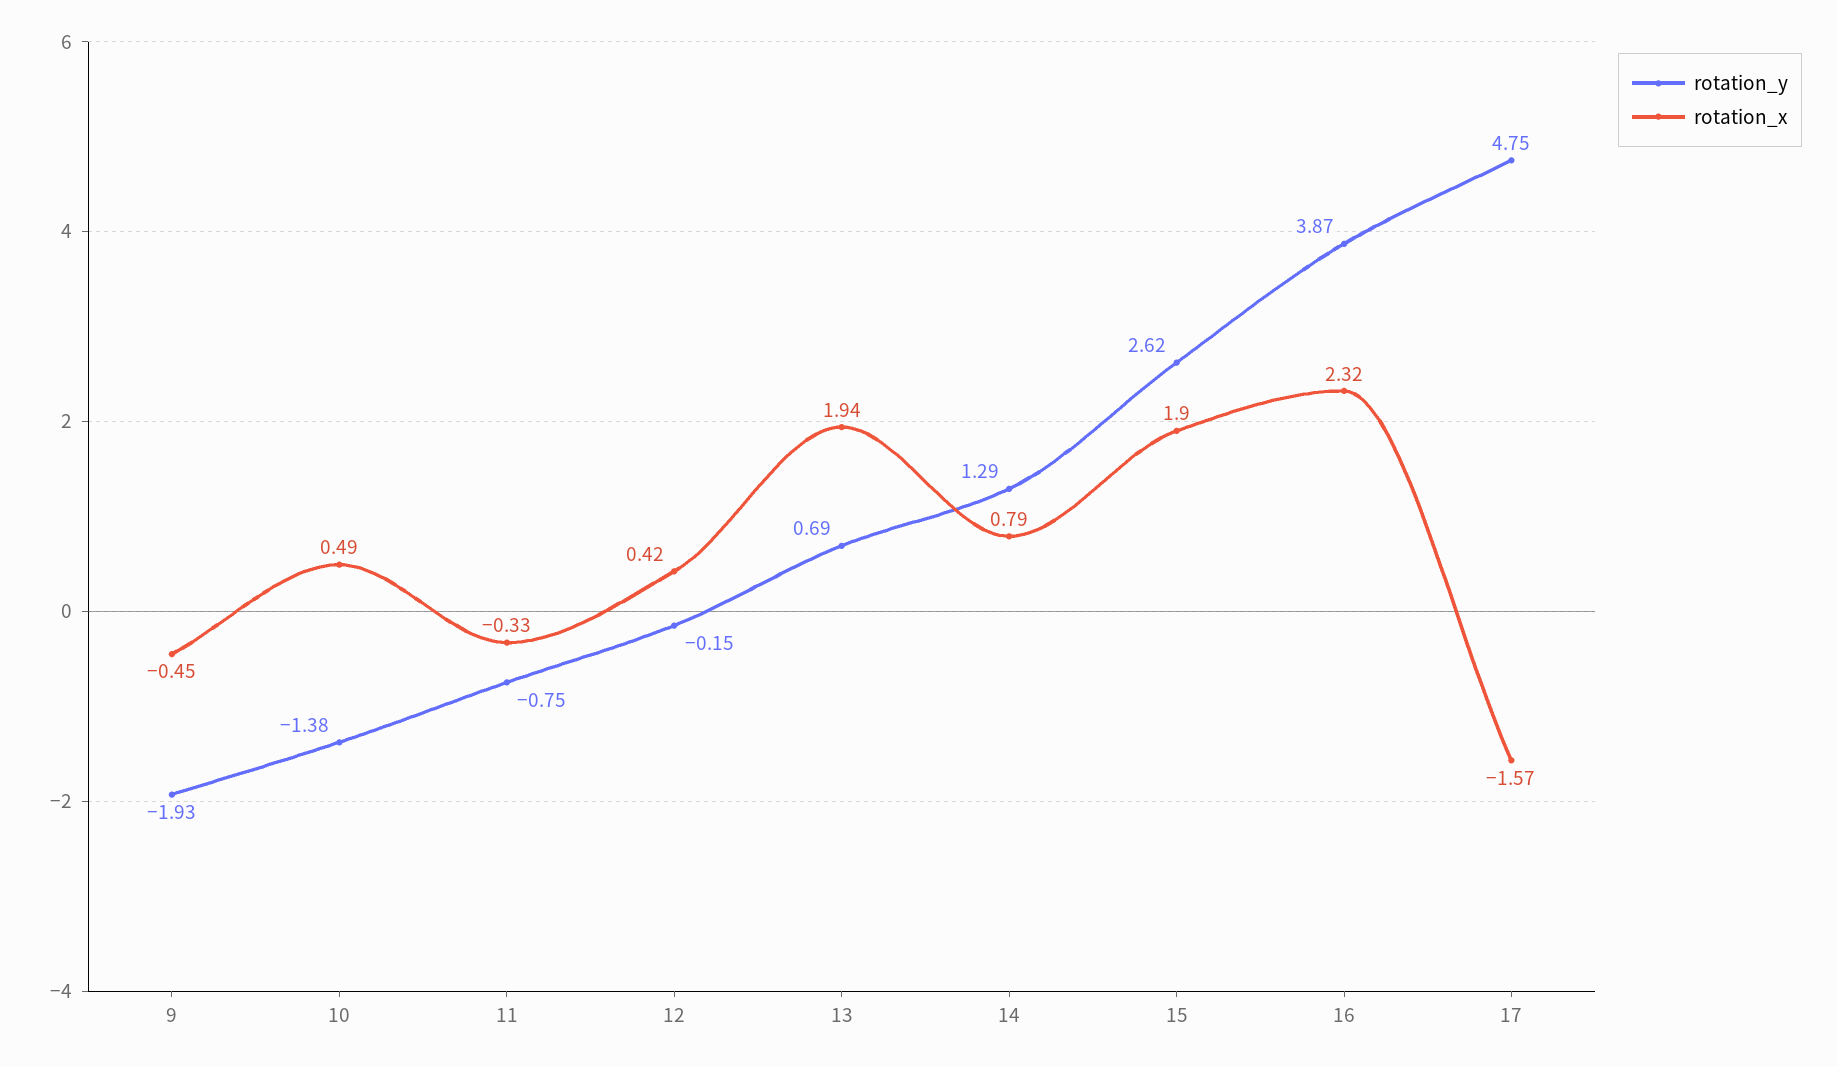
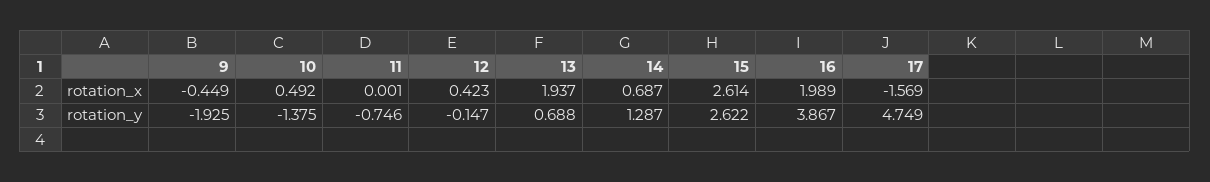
rotation_x, 11: -0.33 -> 0.001
rotation_x, 14: 0.79 -> 0.687
rotation_x, 15: 1.9 -> 2.614
rotation_x, 16: 2.32 -> 1.989

